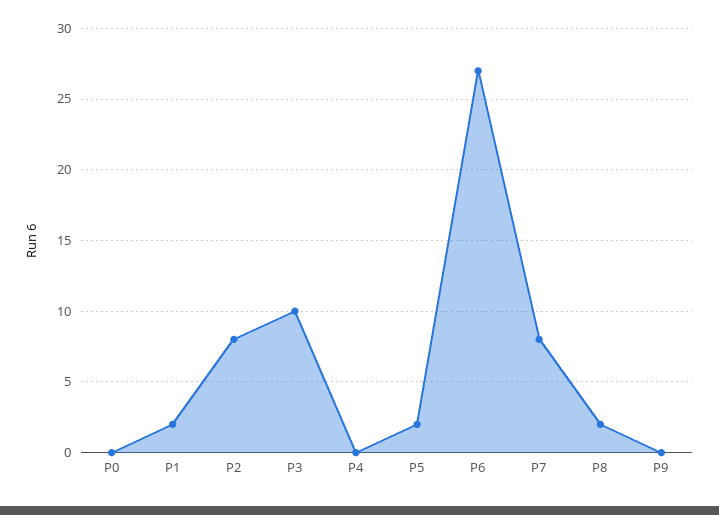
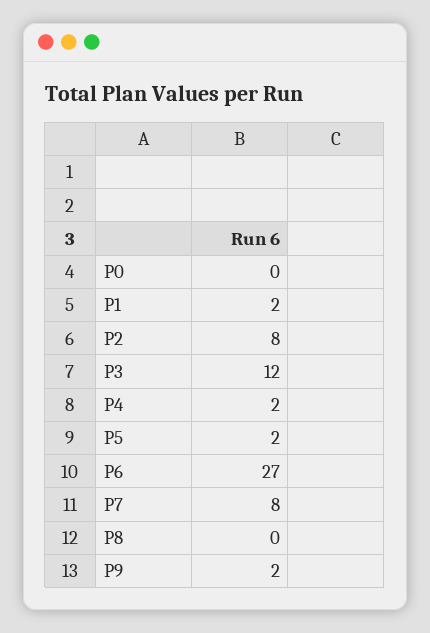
P3: 10 -> 12
P4: 0 -> 2
P8: 2 -> 0
P9: 0 -> 2

